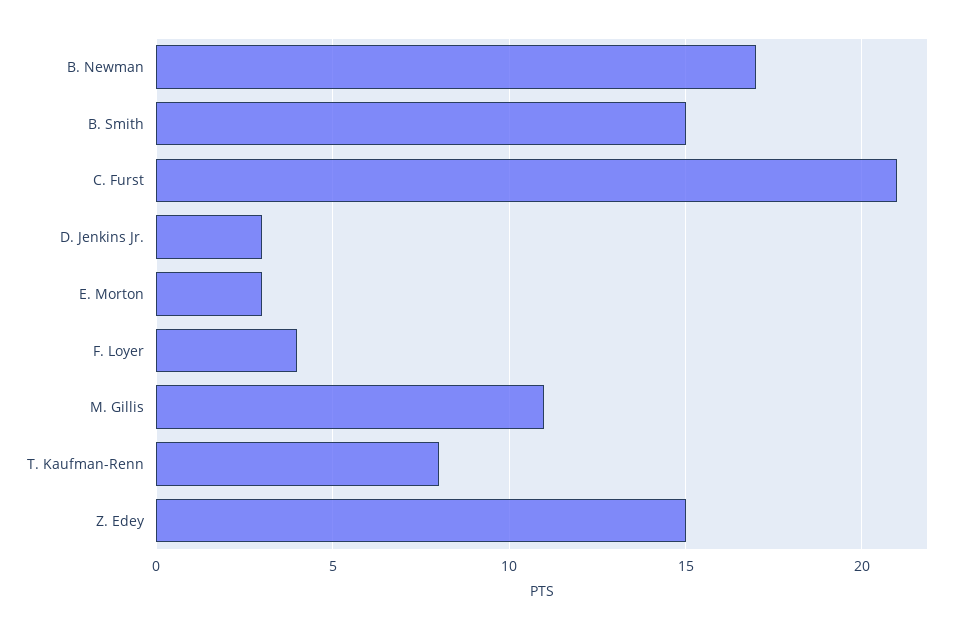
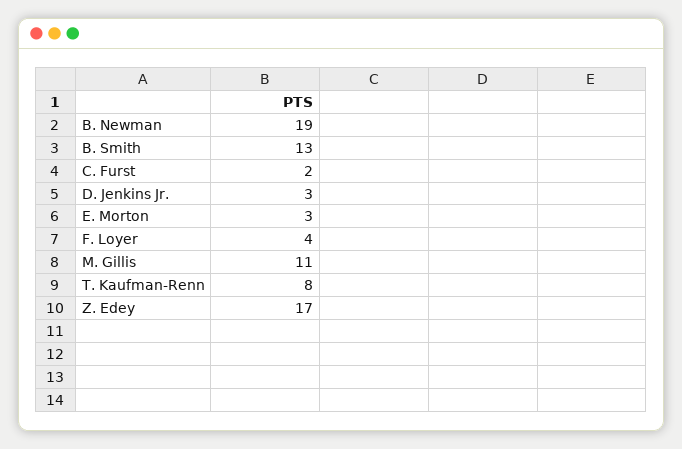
B. Newman: 17 -> 19
B. Smith: 15 -> 13
C. Furst: 21 -> 2
Z. Edey: 15 -> 17

